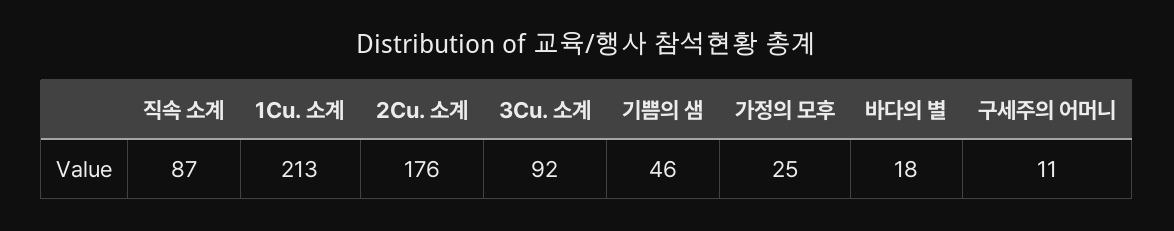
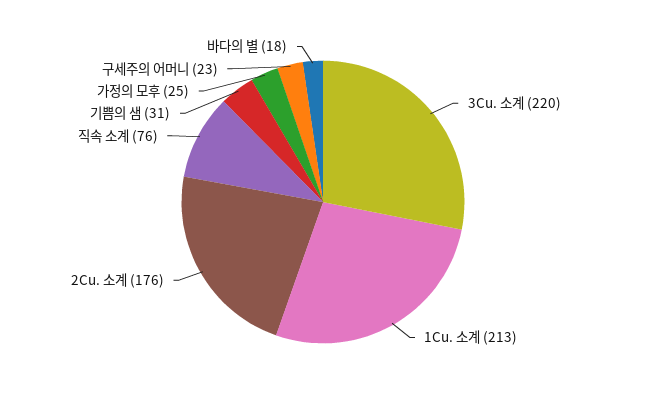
직속 소계: 87 -> 76
3Cu. 소계: 92 -> 220
기쁨의 샘: 46 -> 31
구세주의 어머니: 11 -> 23

